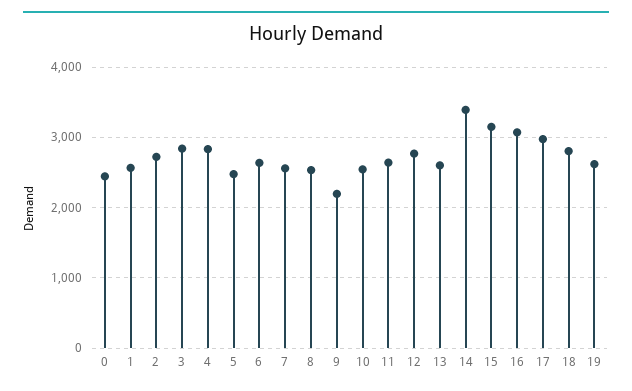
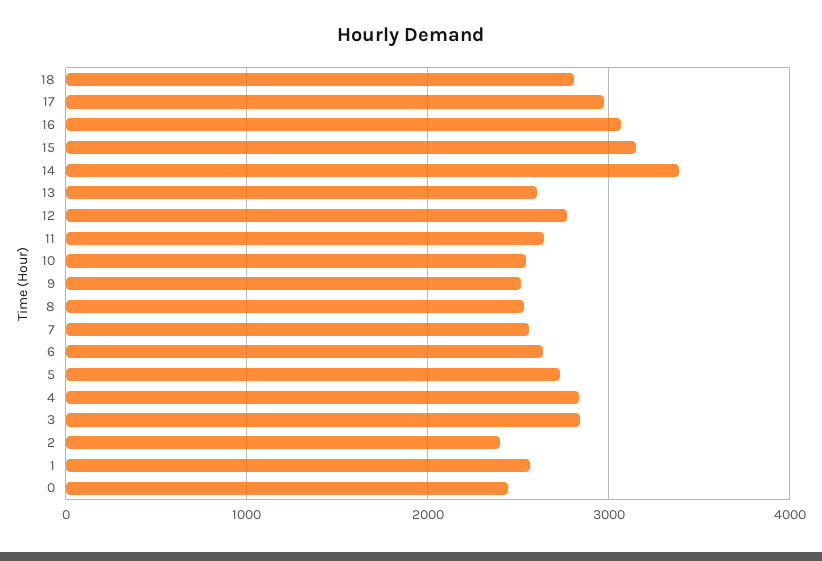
2: 2700 -> 2400
5: 2500 -> 2700
9: 2200 -> 2500
19: 2600 -> none

